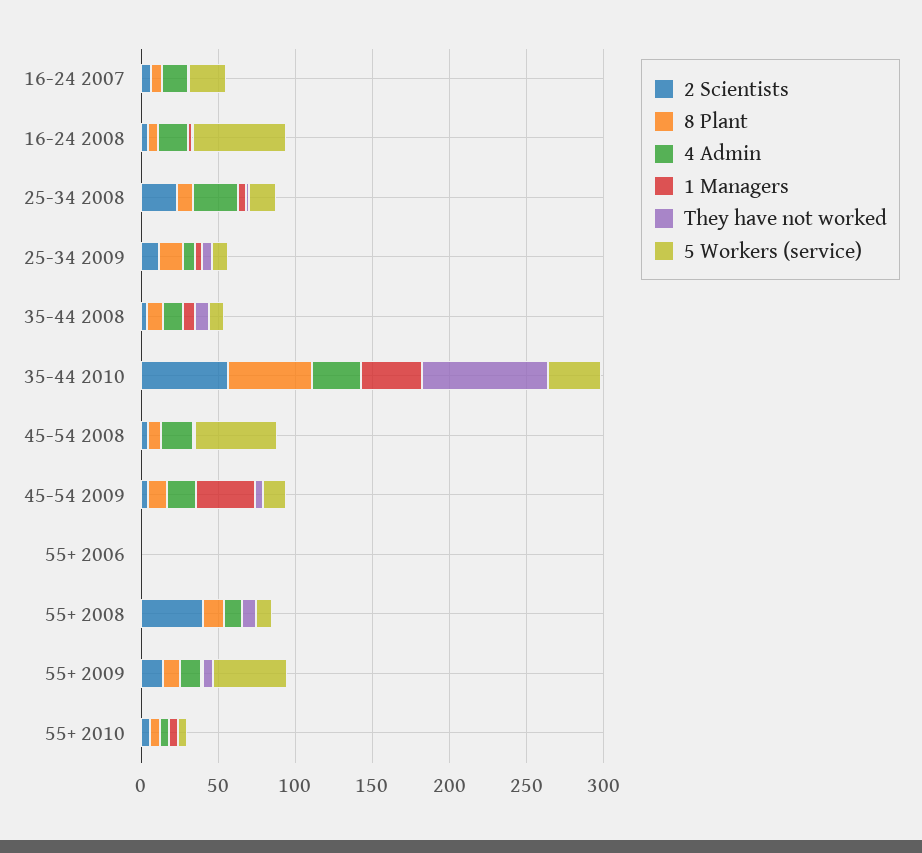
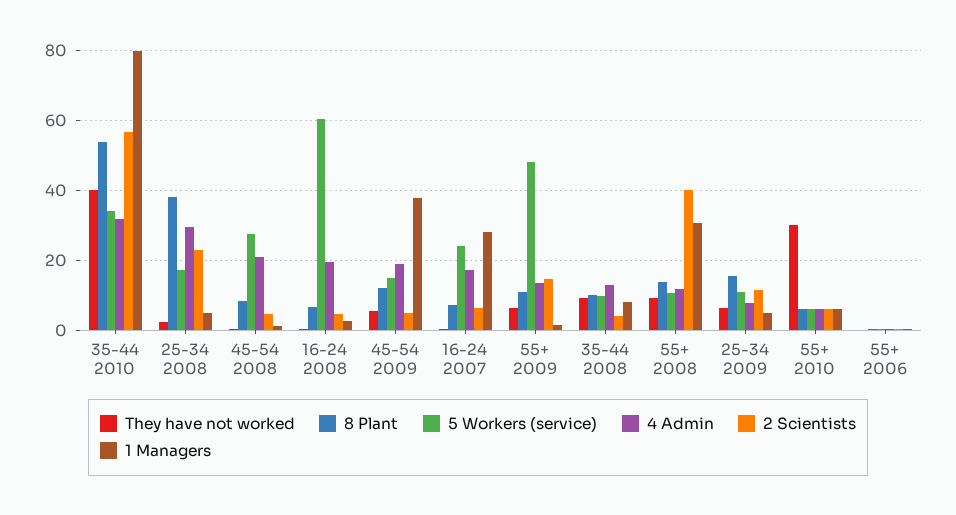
1 Managers, 16-24 2007: 0 -> 28
8 Plant, 25-34 2008: 10 -> 38
1 Managers, 35-44 2010: 40 -> 80
They have not worked, 35-44 2010: 80 -> 40
5 Workers (service), 45-54 2008: 50 -> 28
1 Managers, 55+ 2008: 0 -> 30
They have not worked, 55+ 2010: 0 -> 30

